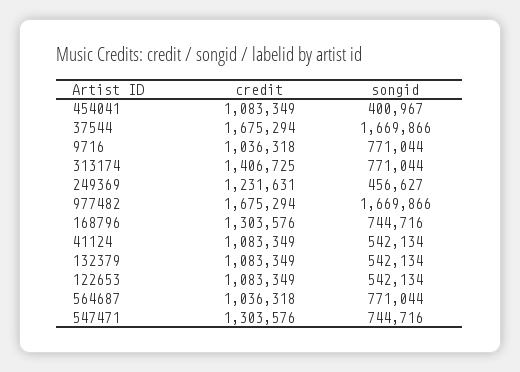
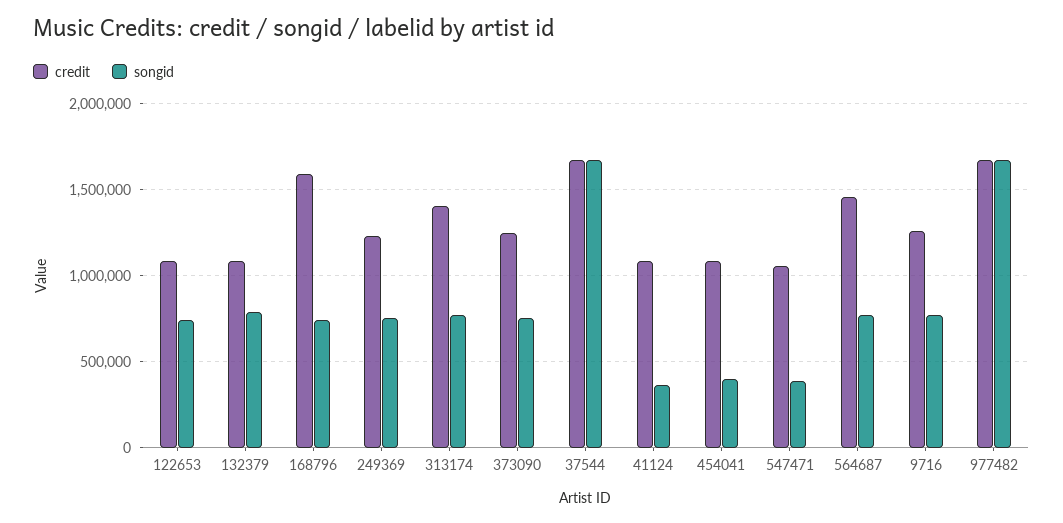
credit, 9716: 1036318 -> 1250000
songid, 249369: 456627 -> 750000
credit, 168796: 1303576 -> 1600000
songid, 41124: 542134 -> 350000
songid, 132379: 542134 -> 800000
songid, 122653: 542134 -> 750000
credit, 564687: 1036318 -> 1450000
credit, 547471: 1303576 -> 1050000
songid, 547471: 744716 -> 400000
credit, 373090: none -> 1250000
songid, 373090: none -> 750000

